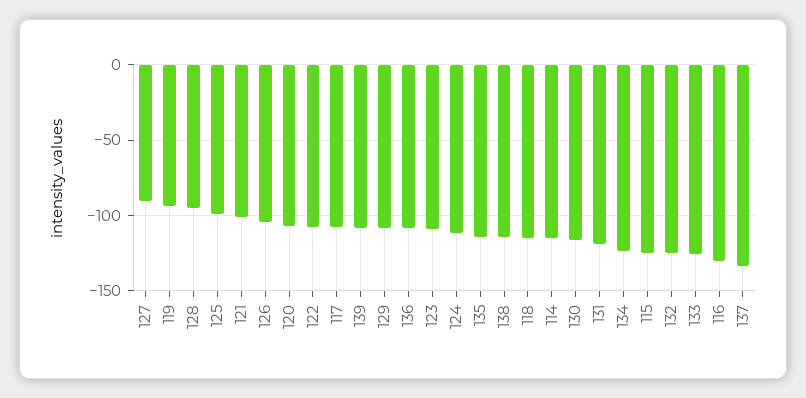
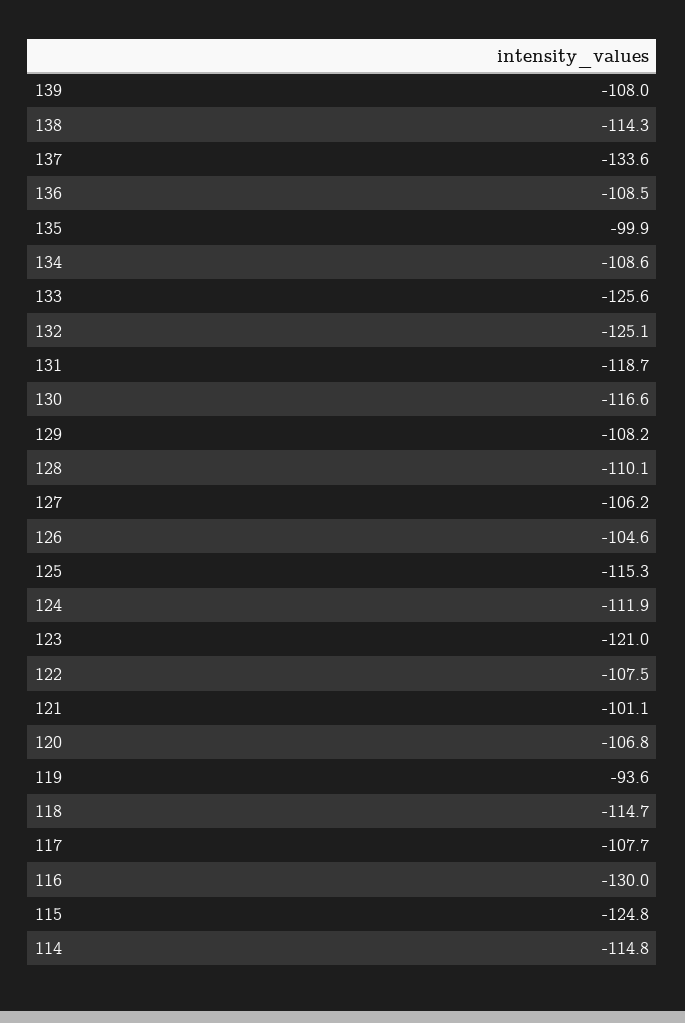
127: -90 -> -106.2
128: -95 -> -110.1
125: -100 -> -115.3
123: -110 -> -121
135: -115 -> -99.9
134: -125 -> -108.6

